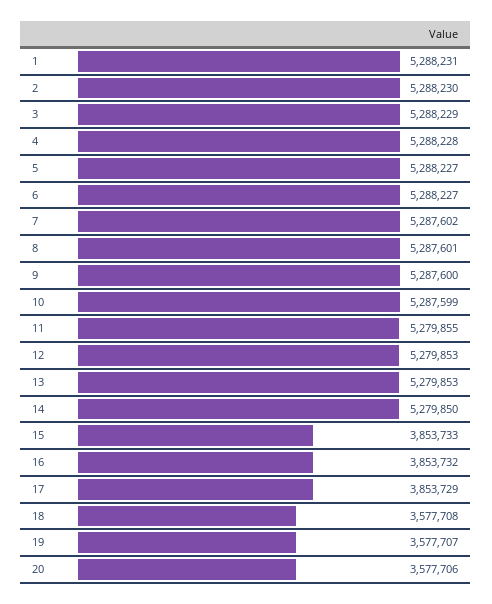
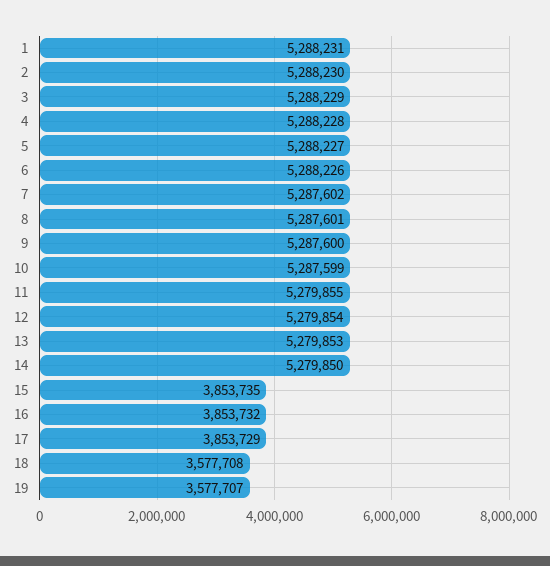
6: 5288227 -> 5288226
12: 5279853 -> 5279854
15: 3853733 -> 3853735
20: 3577706 -> none

